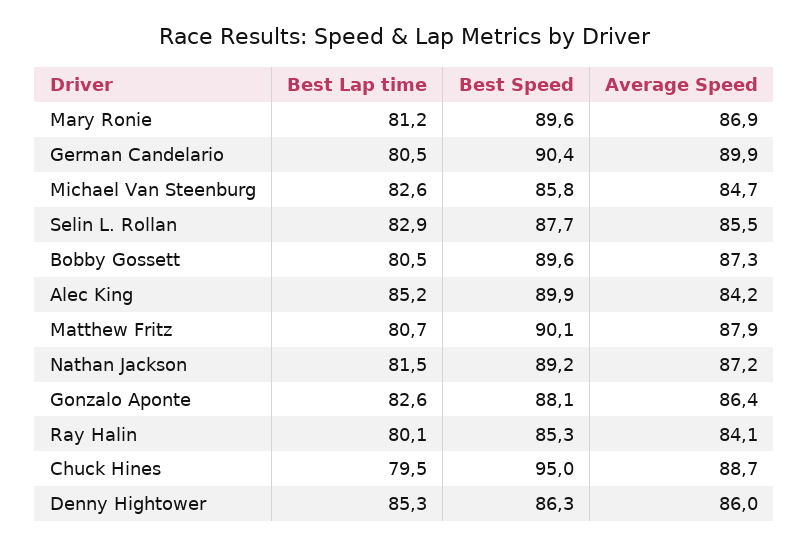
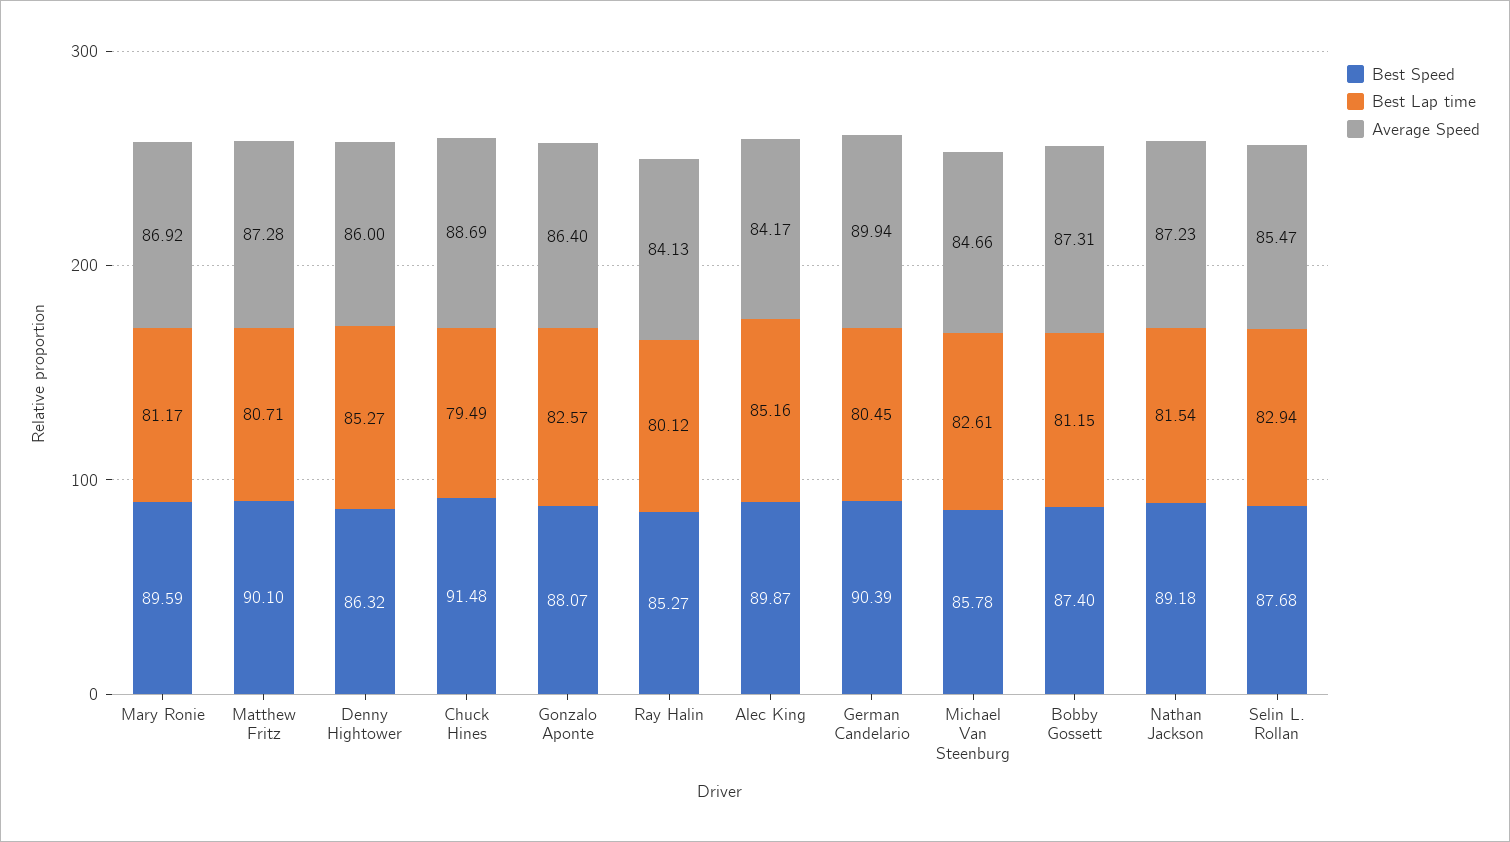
Best Lap time, Bobby Gossett: 80.5 -> 81.15
Best Speed, Bobby Gossett: 89.6 -> 87.4
Average Speed, Matthew Fritz: 87.9 -> 87.28
Best Speed, Chuck Hines: 95 -> 91.48

